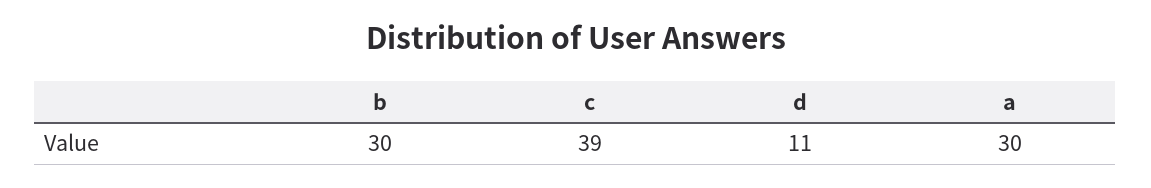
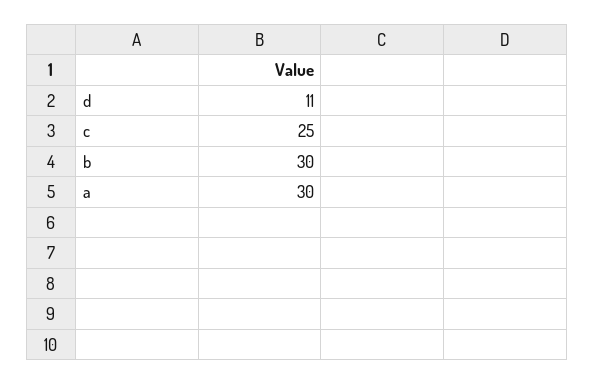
c: 39 -> 25

